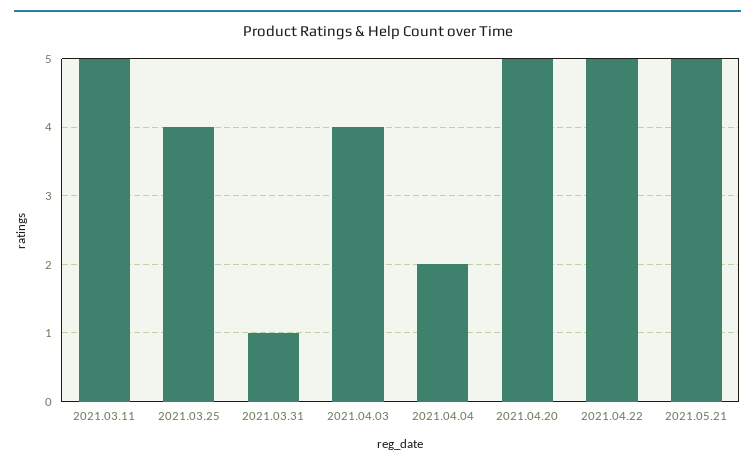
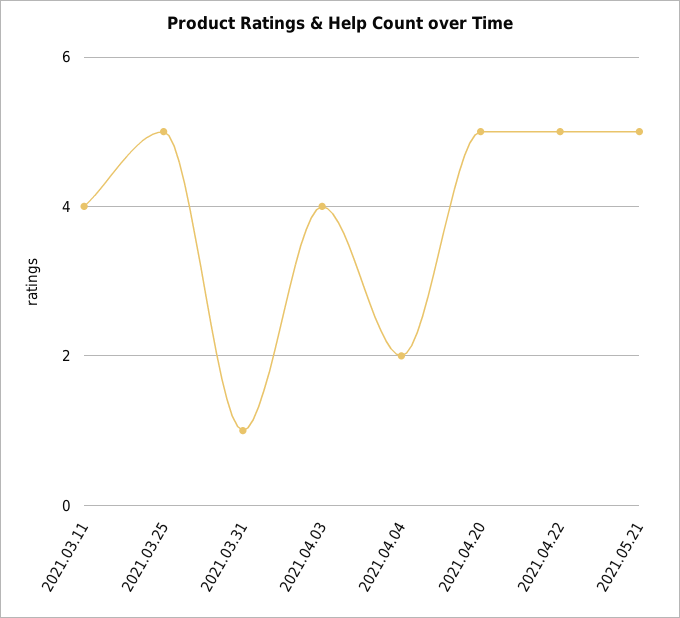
2021.03.11: 5 -> 4
2021.03.25: 4 -> 5

